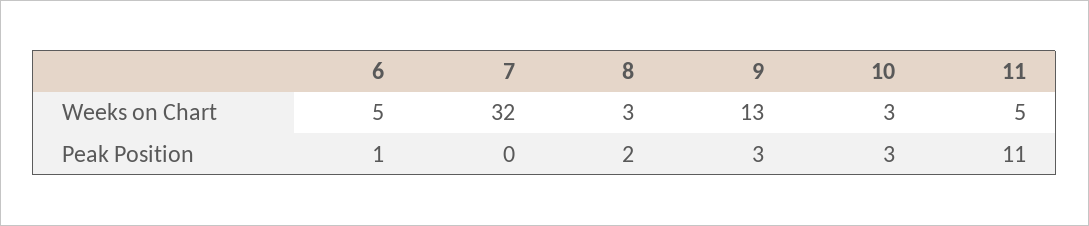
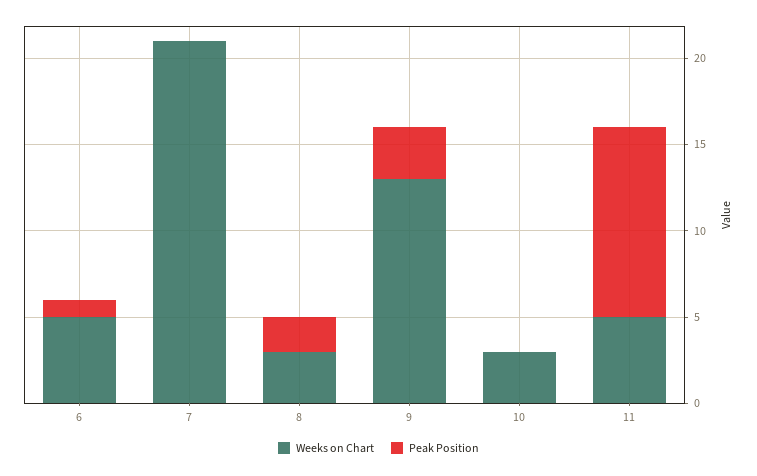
Weeks on Chart, 7: 32 -> 21
Peak Position, 10: 3 -> 0

